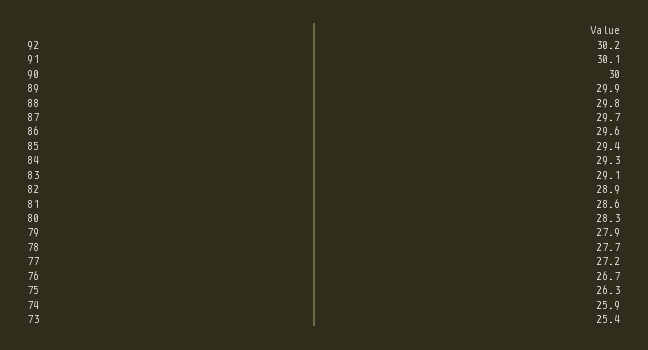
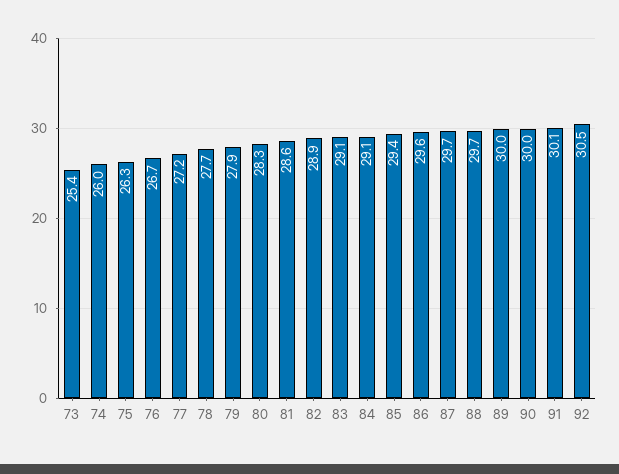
92: 30.2 -> 30.5
89: 29.9 -> 30
88: 29.8 -> 29.7
84: 29.3 -> 29.1
74: 25.9 -> 26

